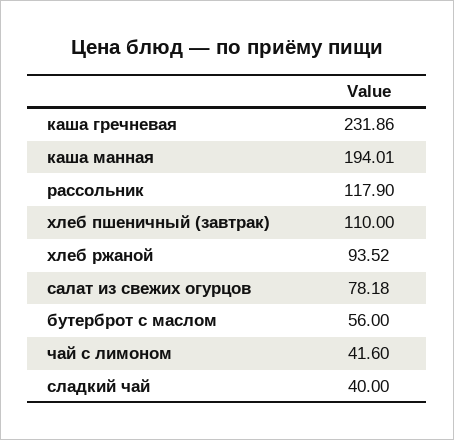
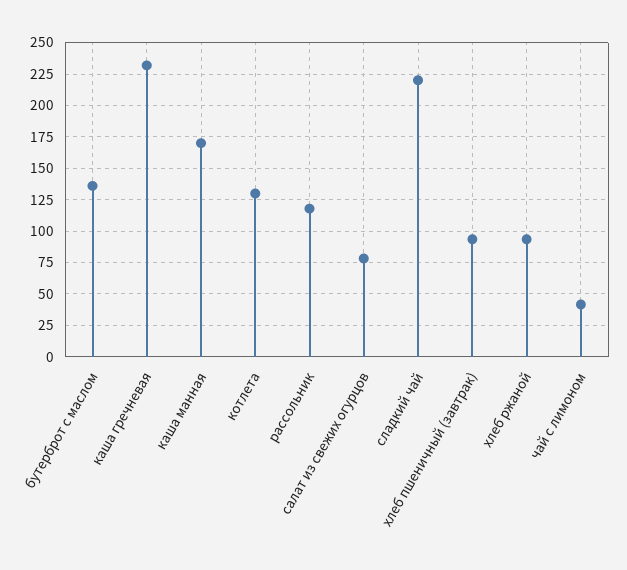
каша манная: 194.01 -> 170
хлеб пшеничный (завтрак): 110 -> 95
бутерброт с маслом: 56 -> 135
сладкий чай: 40 -> 220
котлета: none -> 130

